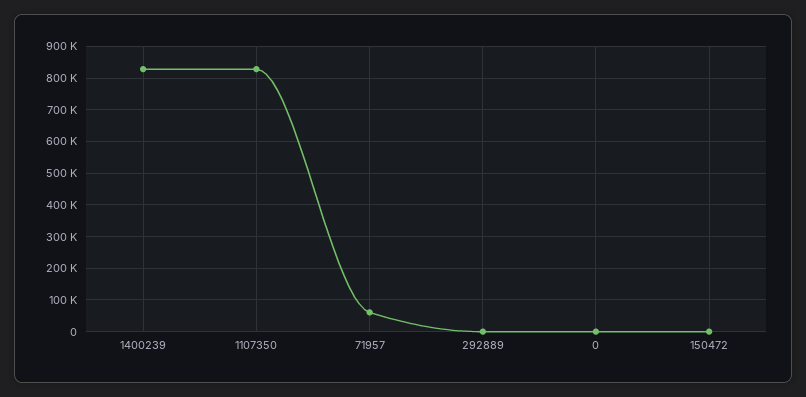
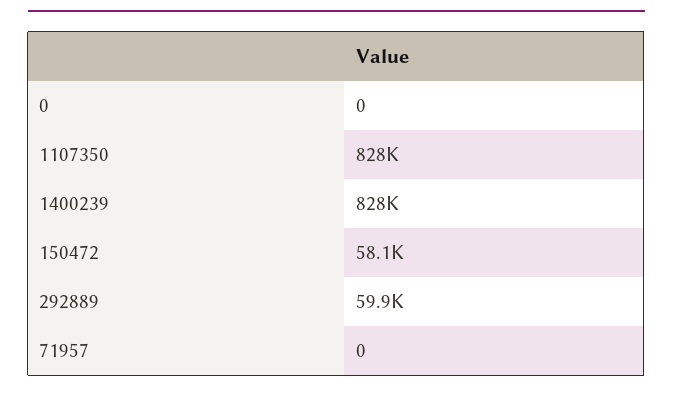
71957: 60000 -> 0
292889: 0 -> 59900
150472: 0 -> 58100

